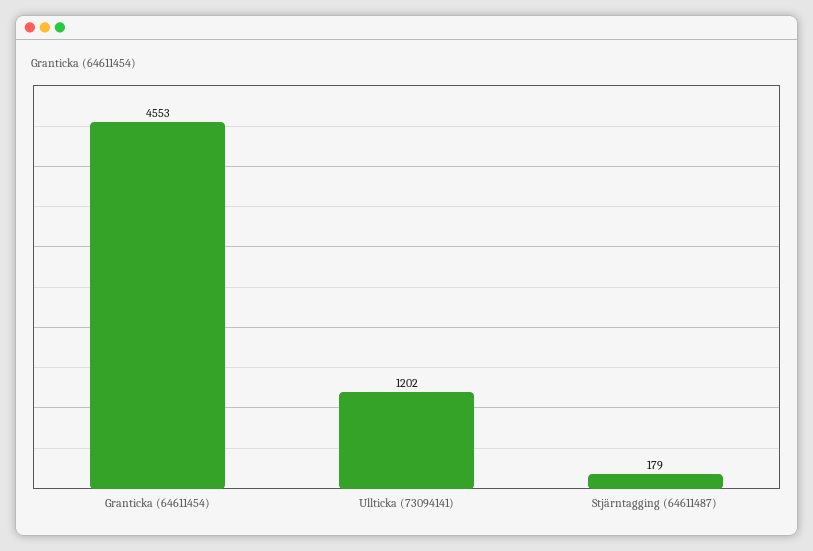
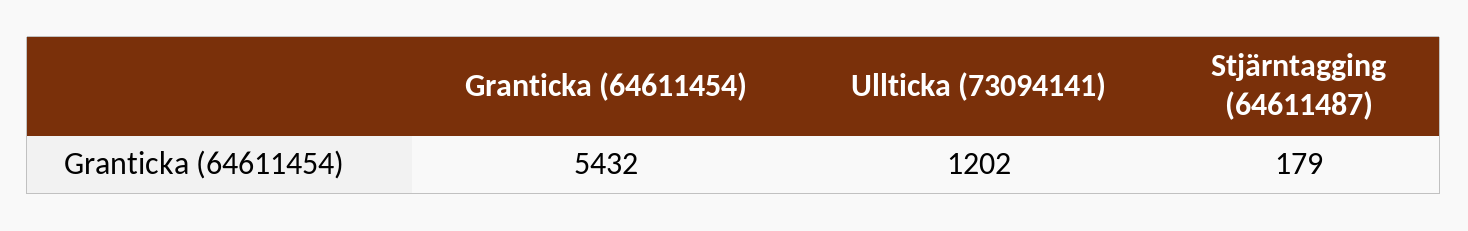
Granticka (64611454): 4553 -> 5432

